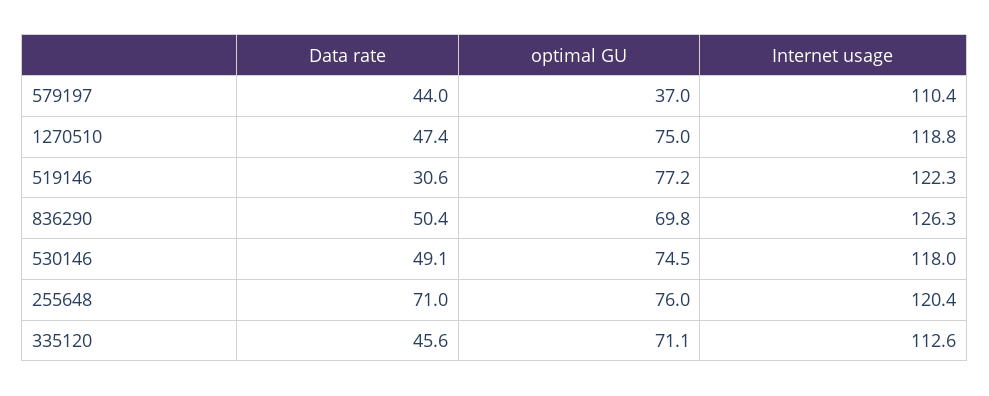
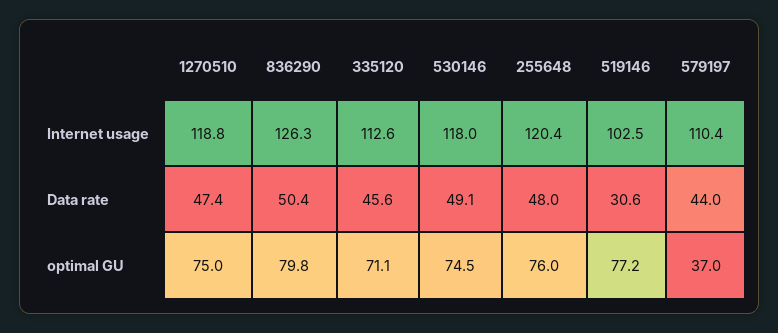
Internet usage, 519146: 122.3 -> 102.5
optimal GU, 836290: 69.8 -> 79.8
Data rate, 255648: 71 -> 48

